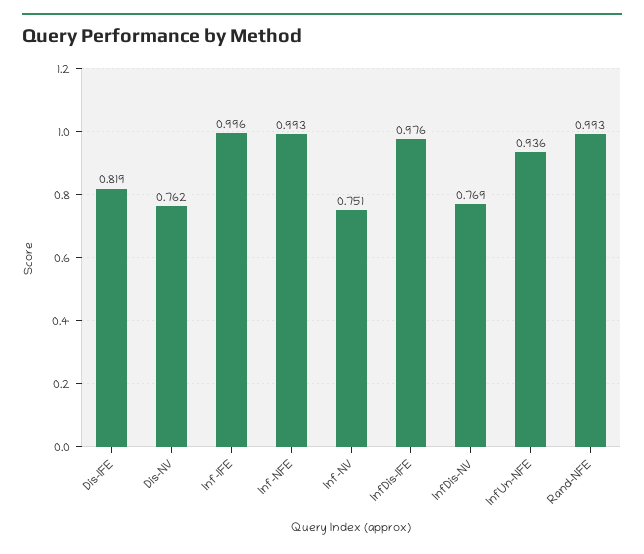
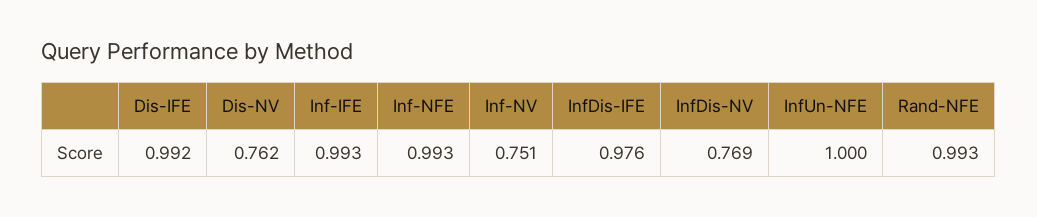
Dis-IFE: 0.819 -> 0.992
Inf-IFE: 0.996 -> 0.993
InfUn-NFE: 0.936 -> 1

